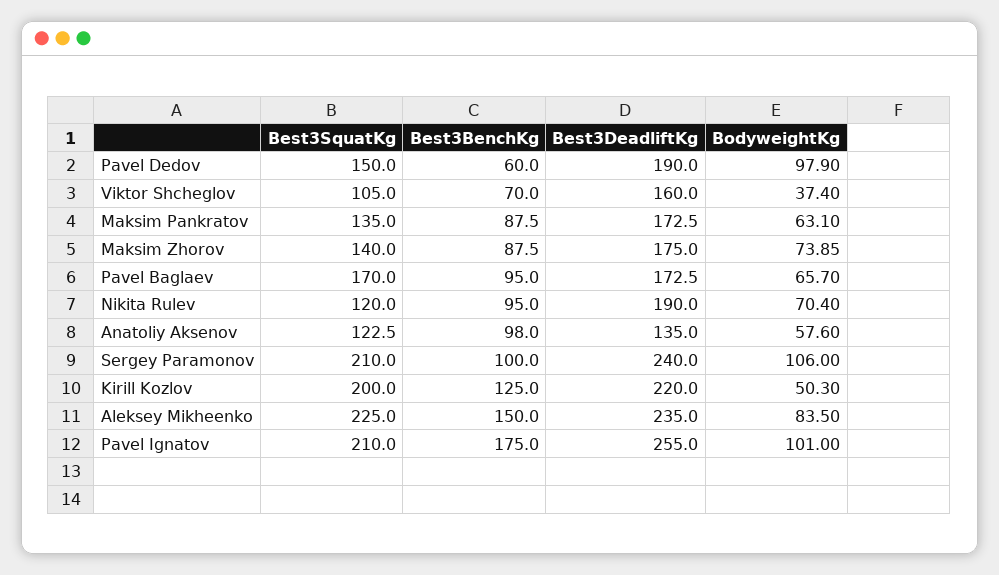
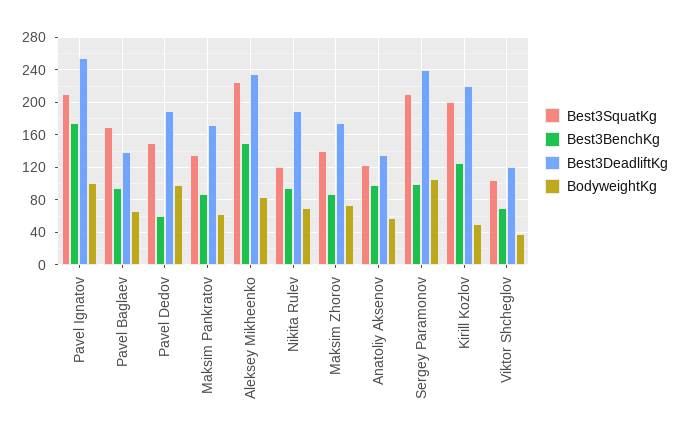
Best3DeadliftKg, Viktor Shcheglov: 160 -> 120
Best3DeadliftKg, Pavel Baglaev: 172.5 -> 140

